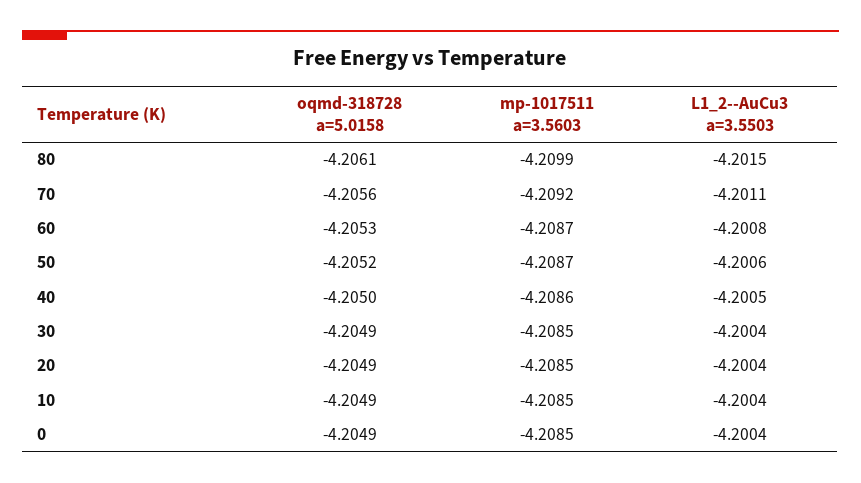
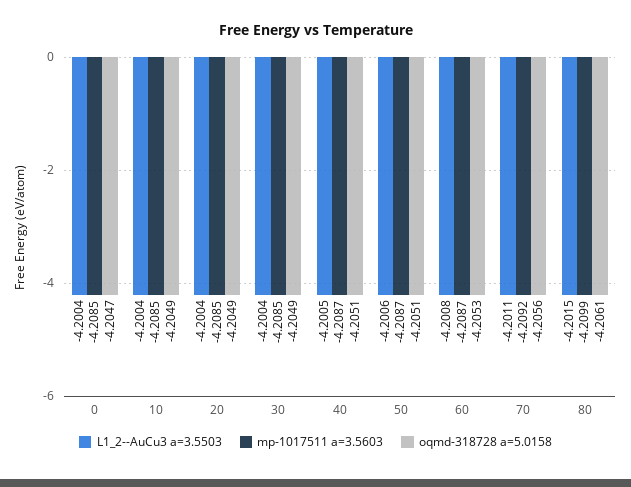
oqmd-318728 a=5.0158, 50: -4.2052 -> -4.2051
oqmd-318728 a=5.0158, 40: -4.205 -> -4.2051
mp-1017511 a=3.5603, 40: -4.2086 -> -4.2087
oqmd-318728 a=5.0158, 0: -4.2049 -> -4.2047

